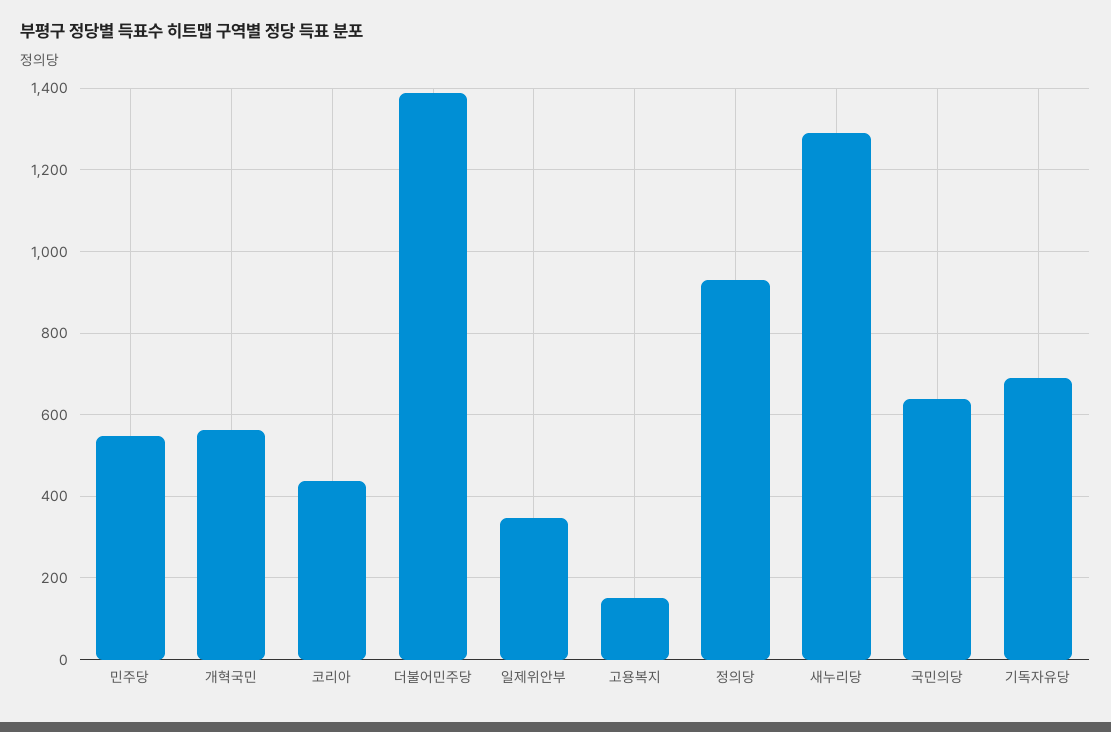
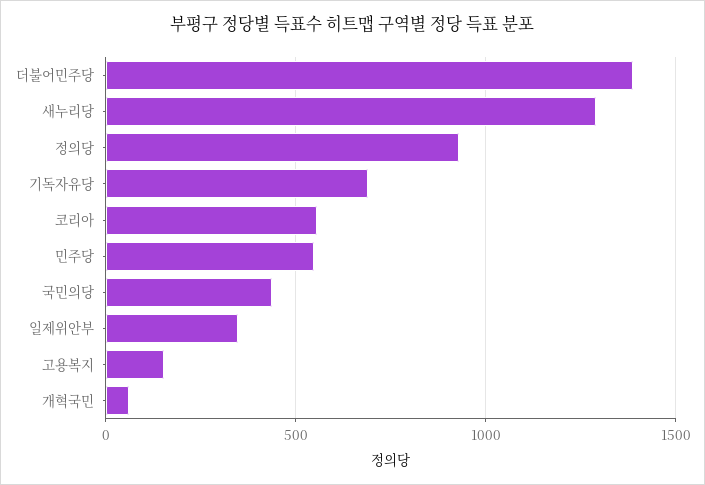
개혁국민: 560 -> 50
코리아: 440 -> 550
국민의당: 640 -> 450

